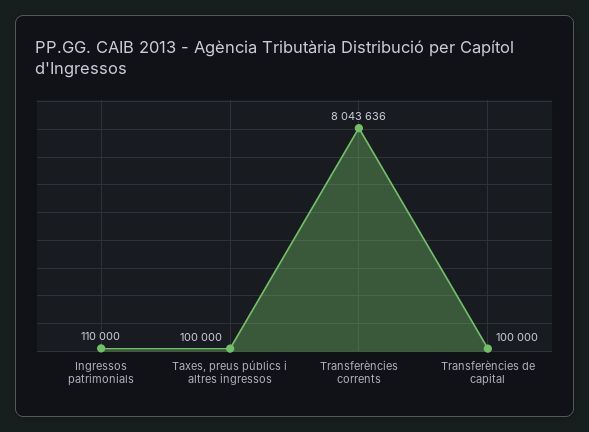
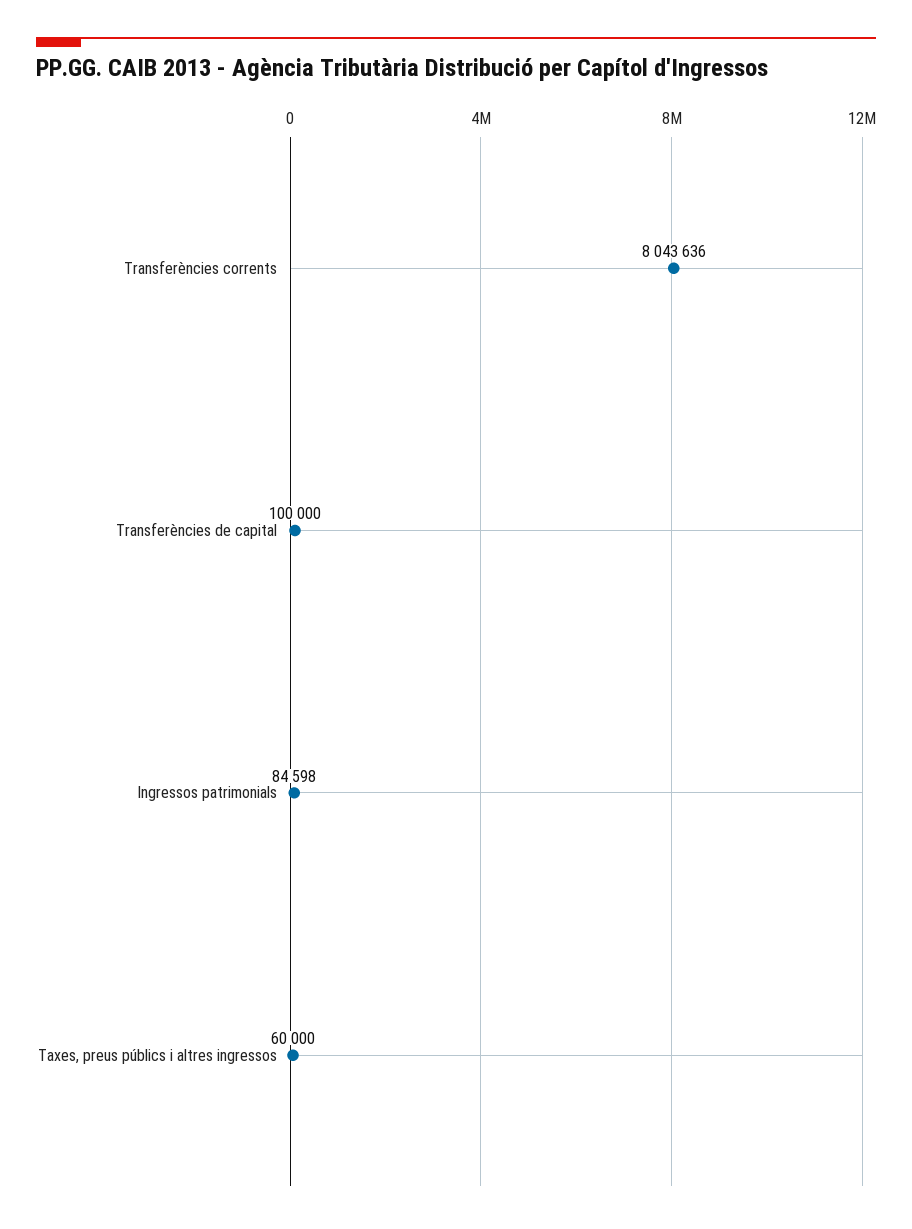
Ingressos patrimonials: 110000 -> 84598
Taxes, preus públics i altres ingressos: 100000 -> 60000

